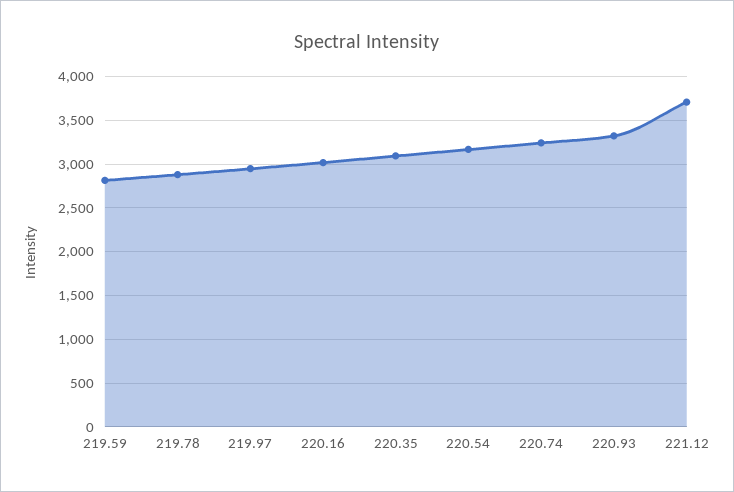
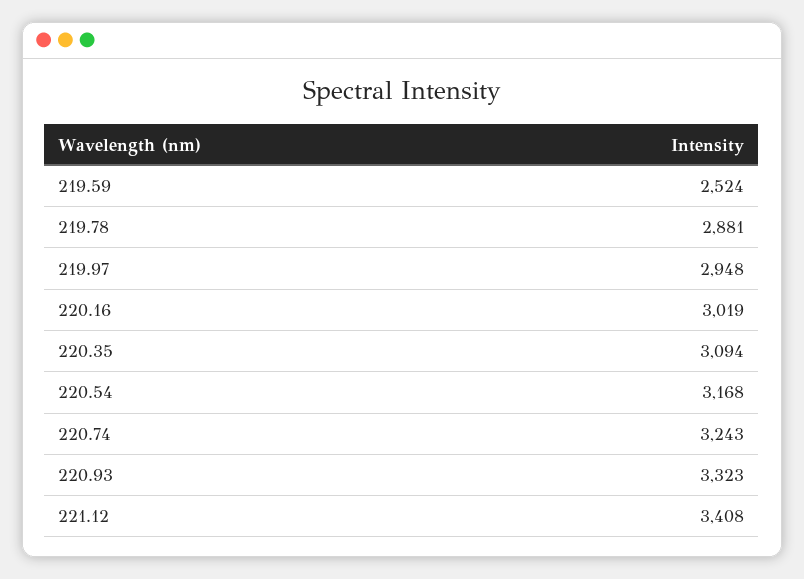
219.59: 2800 -> 2524
221.12: 3700 -> 3408

